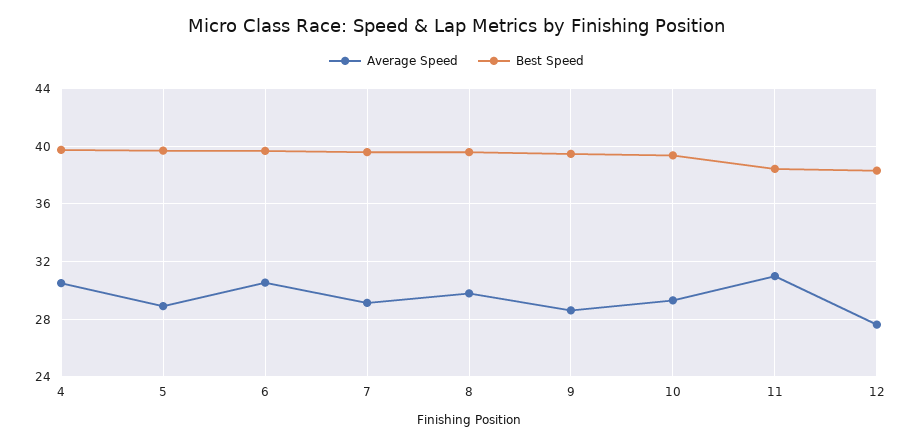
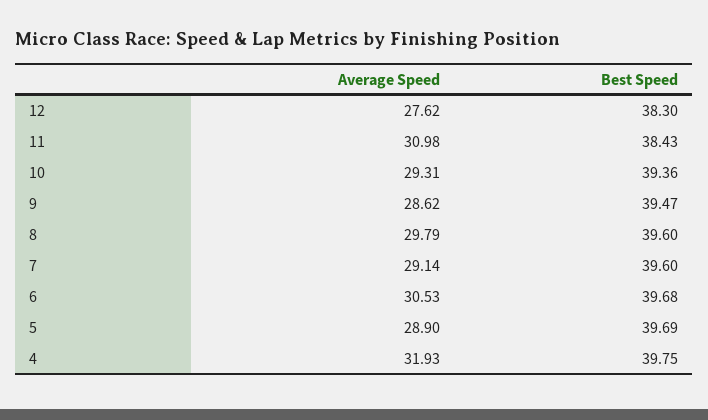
Average Speed, 4: 30.5 -> 31.93

